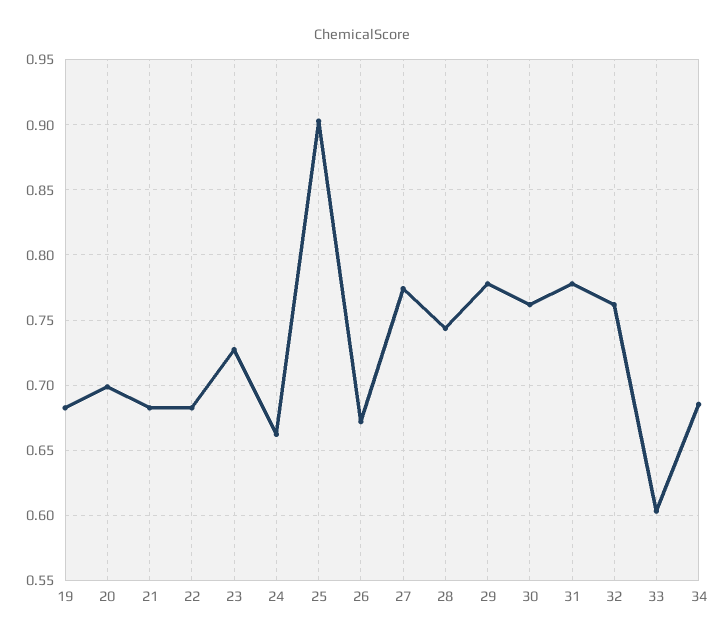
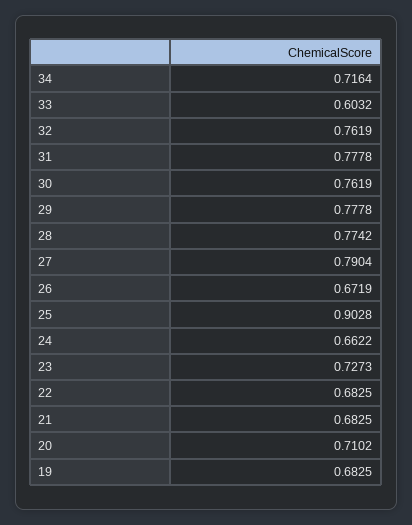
20: 0.7 -> 0.7102
27: 0.775 -> 0.7904
28: 0.745 -> 0.7742
34: 0.685 -> 0.7164

